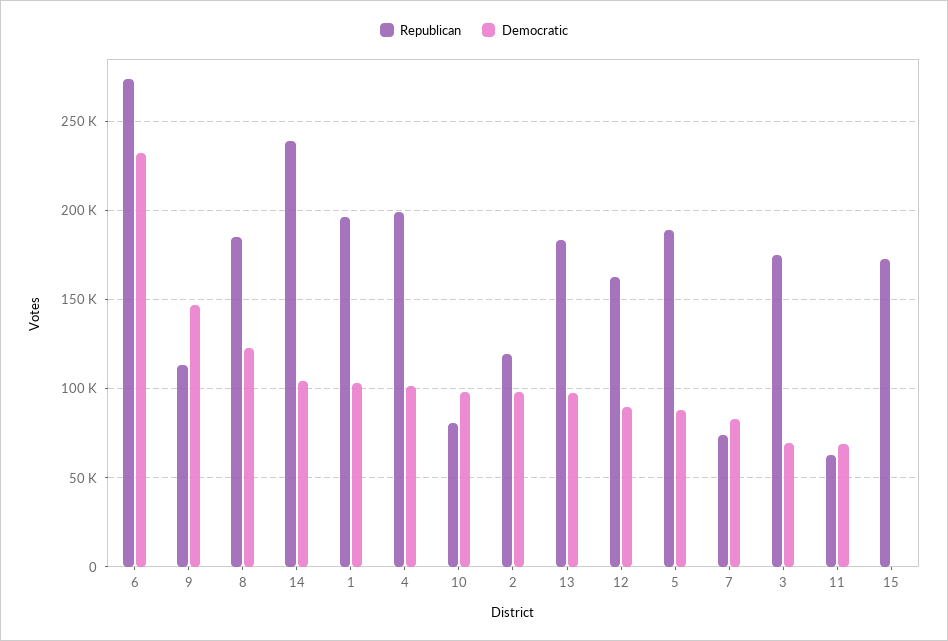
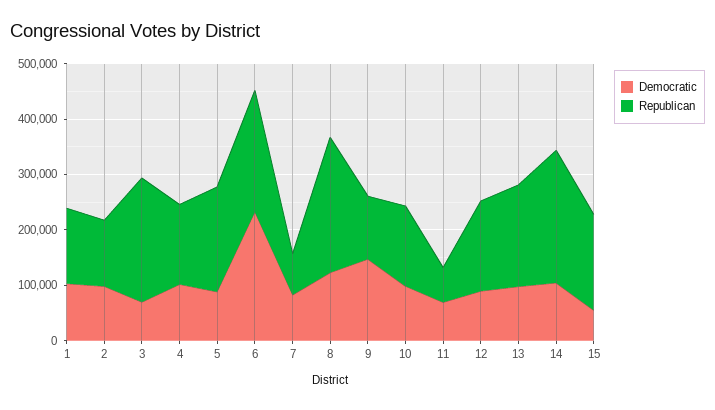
Republican, 6: 275000 -> 220000
Republican, 8: 185000 -> 240000
Republican, 1: 195000 -> 140000
Republican, 4: 200000 -> 140000
Republican, 10: 80000 -> 140000
Republican, 3: 175000 -> 220000
Democratic, 15: 0 -> 60000

